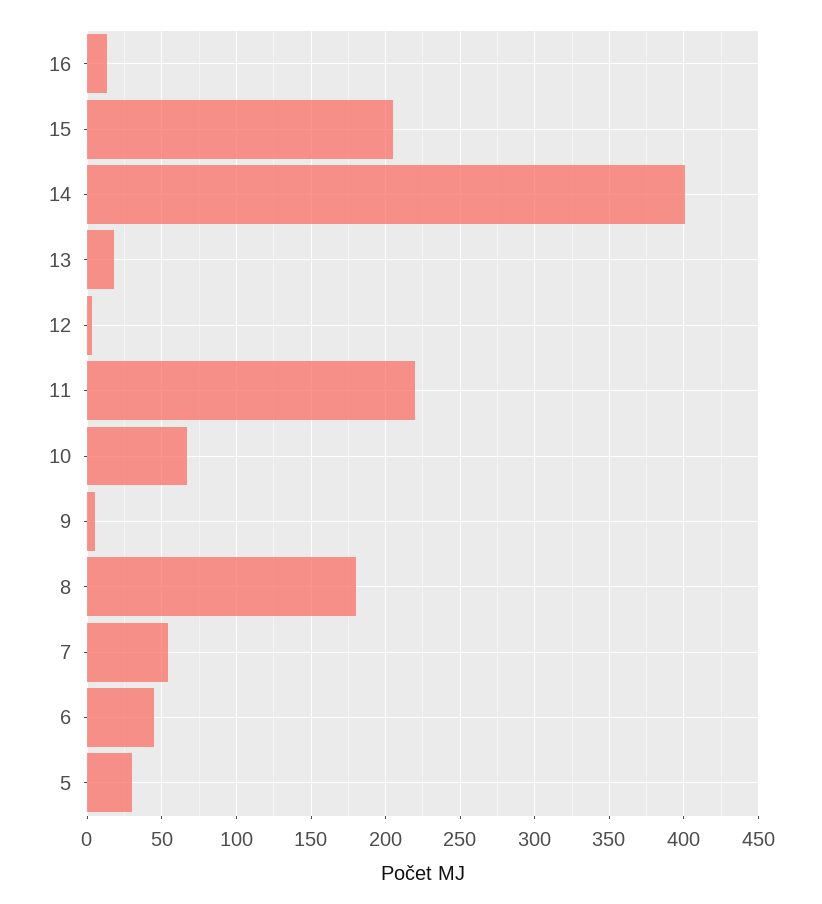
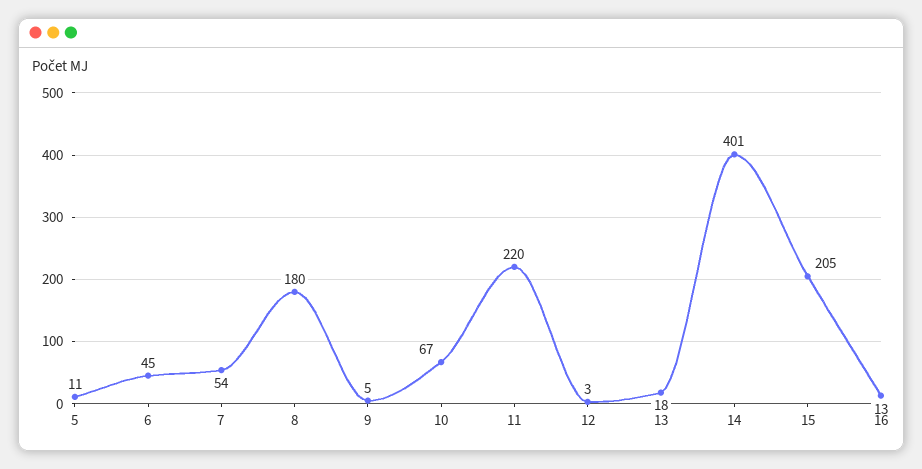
5: 30 -> 11

